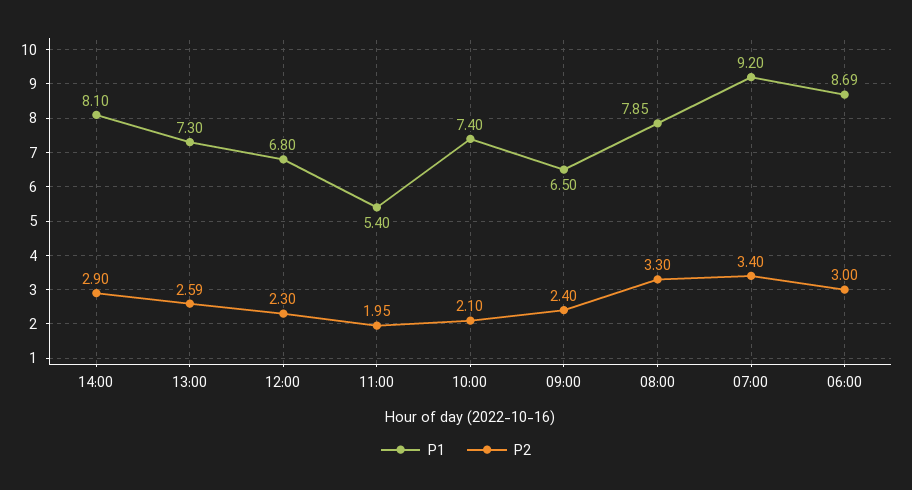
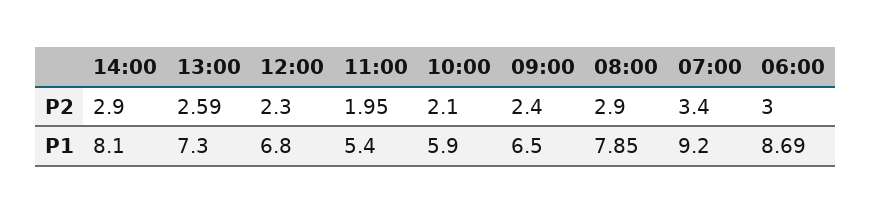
P1, 10:00: 7.4 -> 5.9
P2, 08:00: 3.3 -> 2.9

